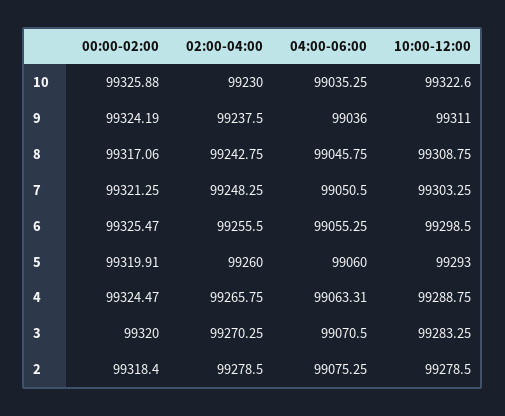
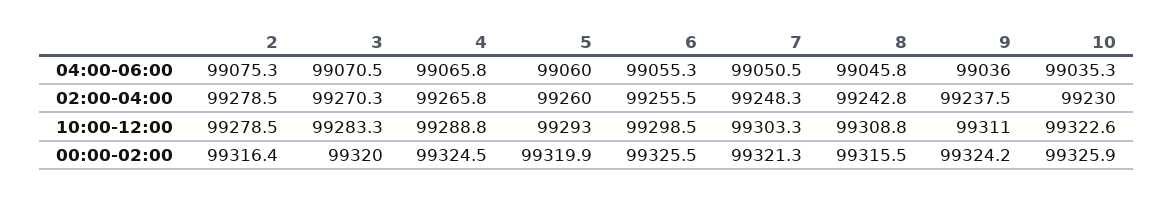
00:00-02:00, 8: 99317.06 -> 99315.5
04:00-06:00, 4: 99063.31 -> 99065.8
00:00-02:00, 2: 99318.4 -> 99316.4

